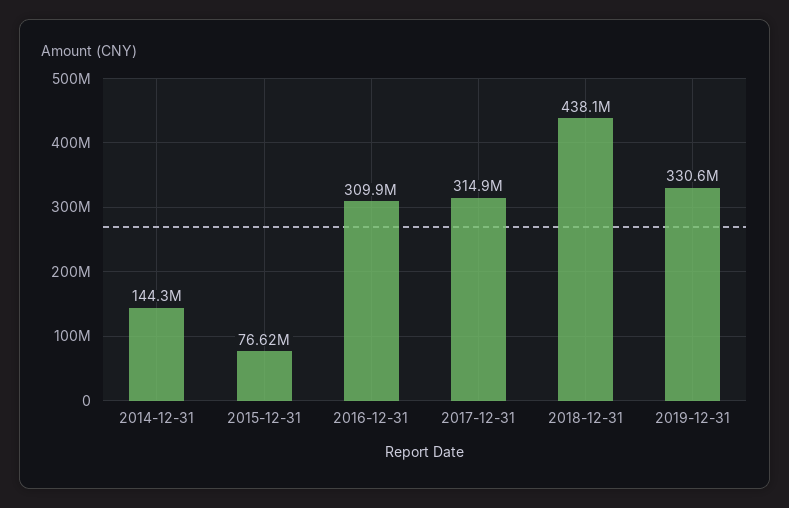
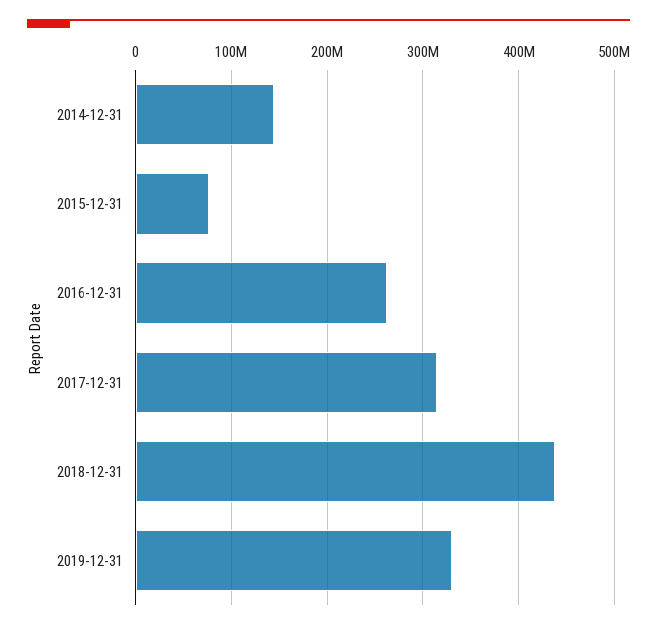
2016-12-31: 309900000 -> 260000000

